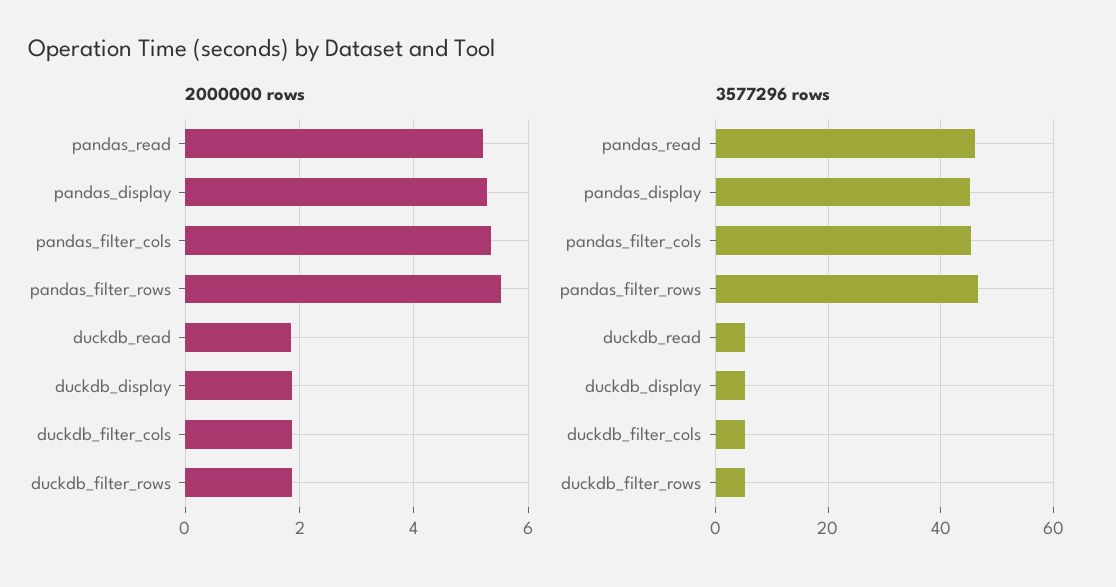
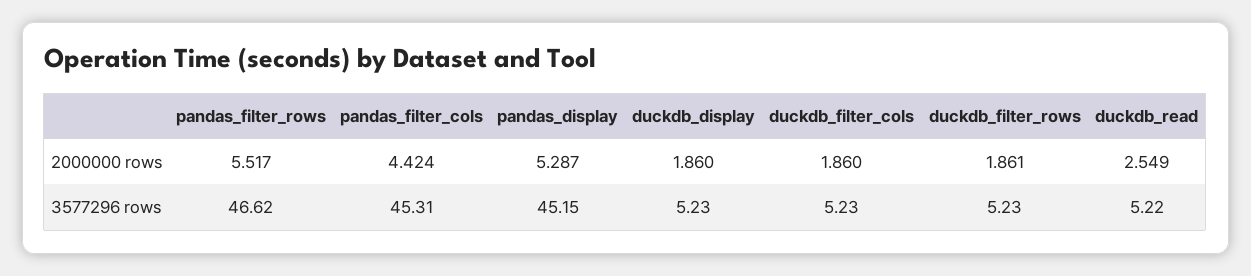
2000000 rows, pandas_read: 5.2 -> none
2000000 rows, pandas_filter_cols: 5.4 -> 4.424
2000000 rows, duckdb_read: 1.8 -> 2.549
3577296 rows, pandas_read: 46 -> none

